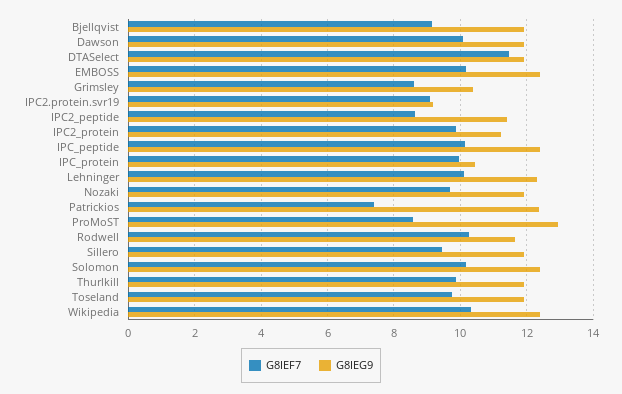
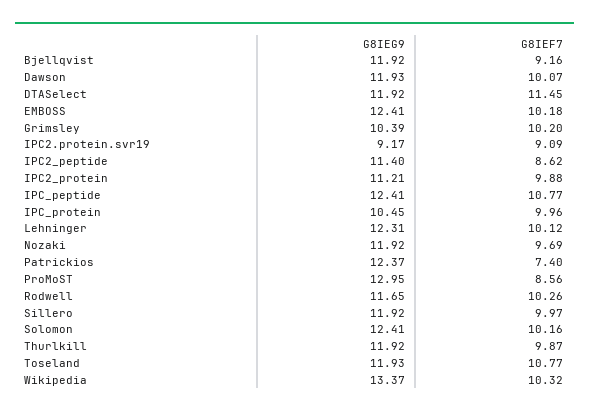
G8IEF7, Grimsley: 8.6 -> 10.2
G8IEF7, IPC_peptide: 10.2 -> 10.77
G8IEF7, Sillero: 9.4 -> 9.97
G8IEF7, Toseland: 9.8 -> 10.77
G8IEG9, Wikipedia: 12.4 -> 13.37

